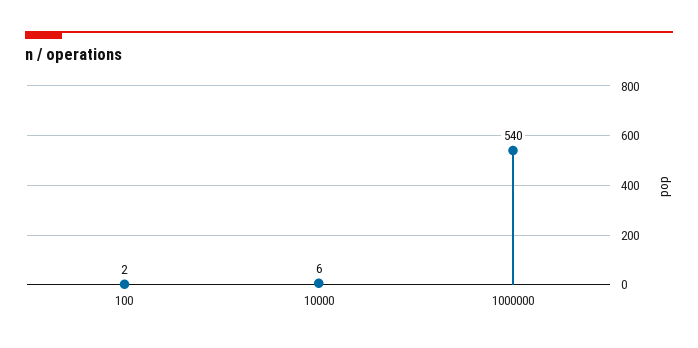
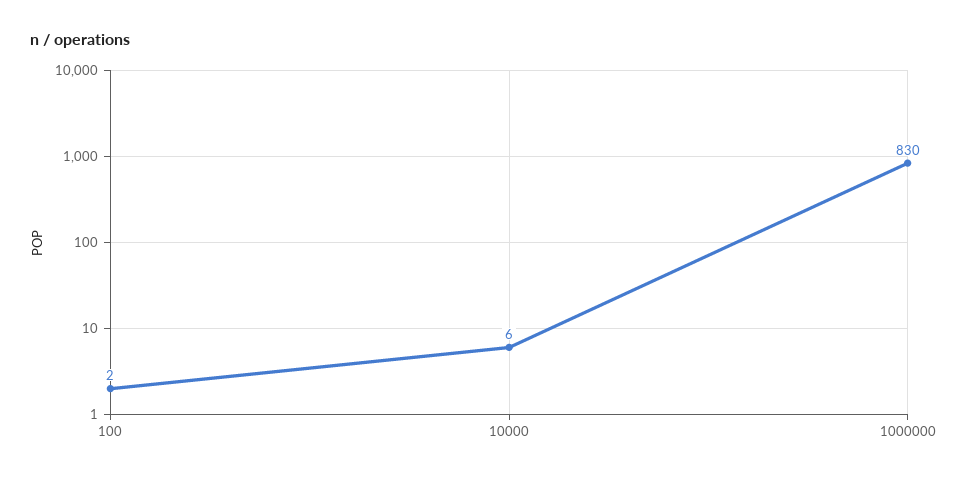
1000000: 540 -> 830

